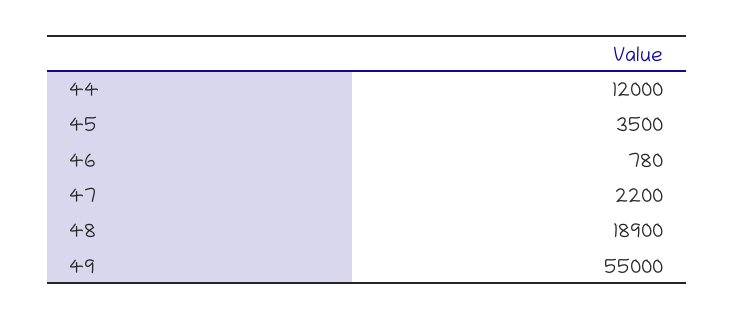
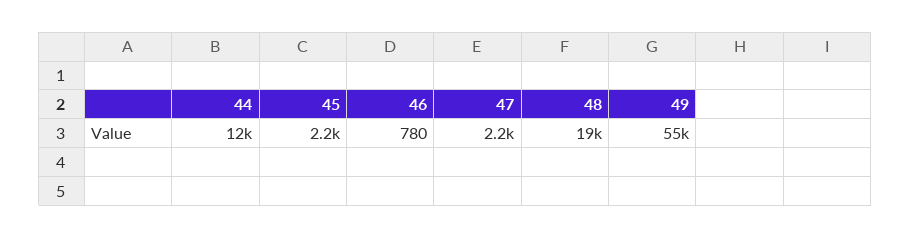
45: 3500 -> 2200

